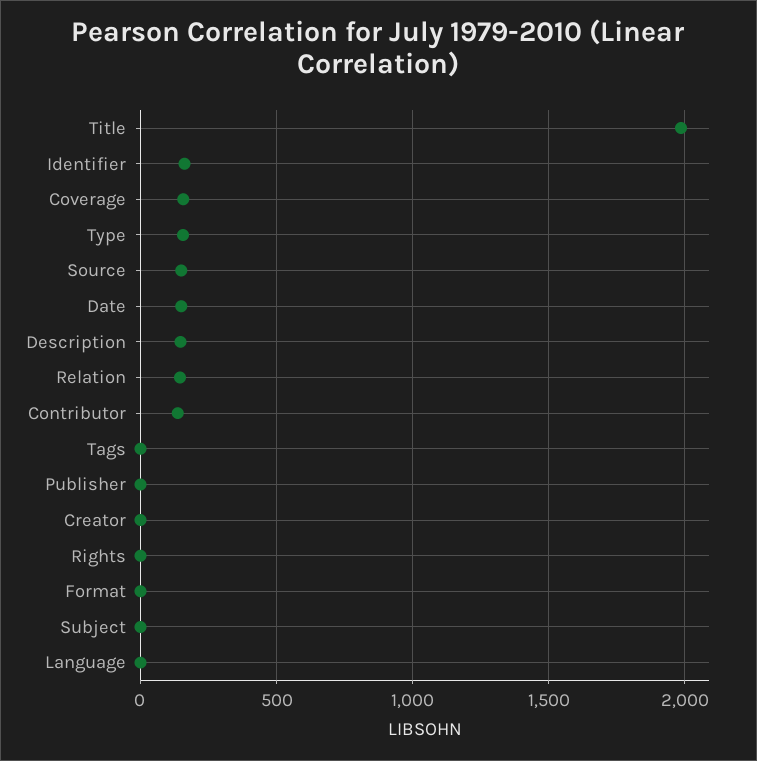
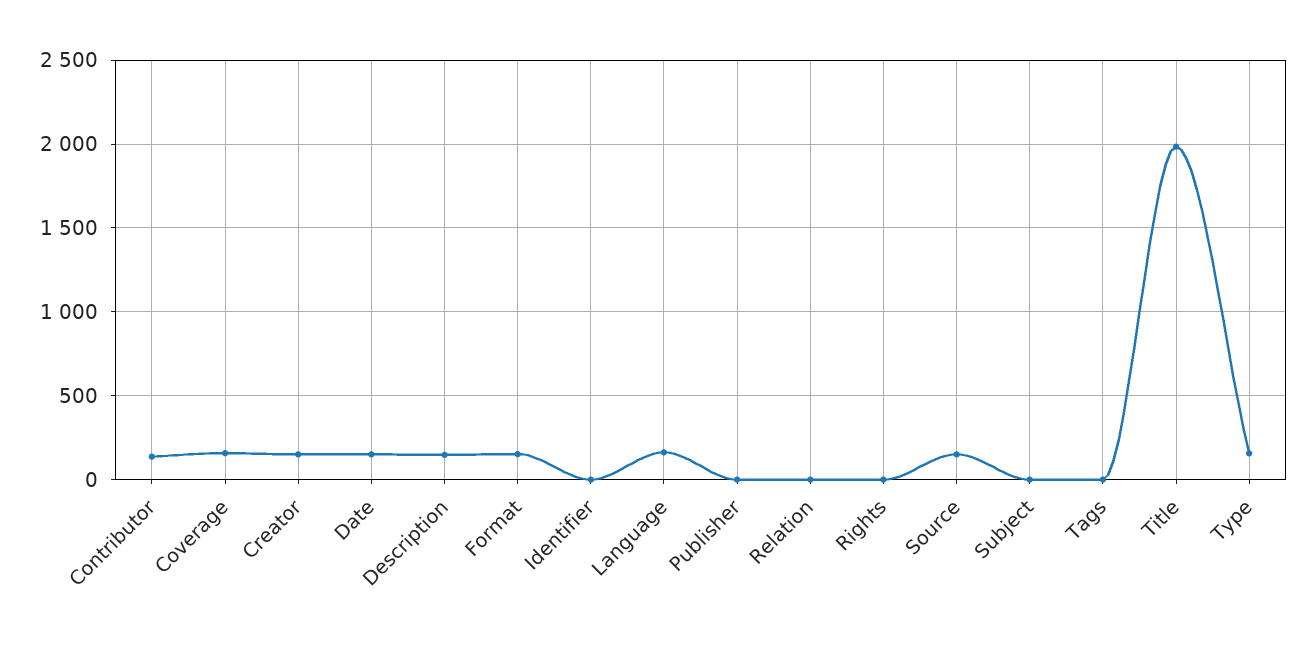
Identifier: 150 -> 0
Relation: 150 -> 0
Creator: 0 -> 150
Format: 0 -> 150
Language: 0 -> 150

